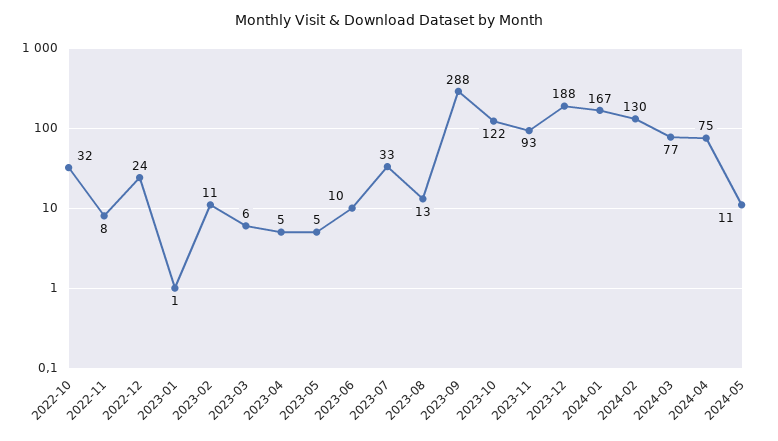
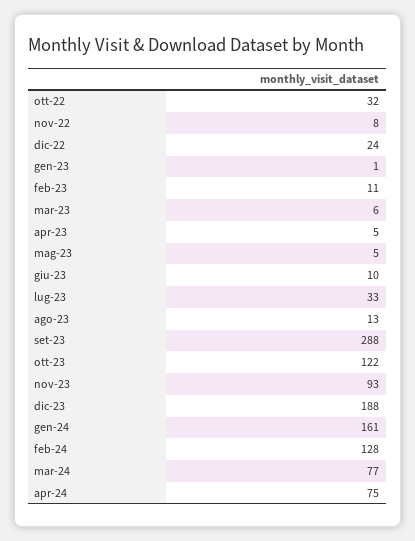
2024-01: 167 -> 161
2024-02: 130 -> 128
2024-05: 11 -> none

